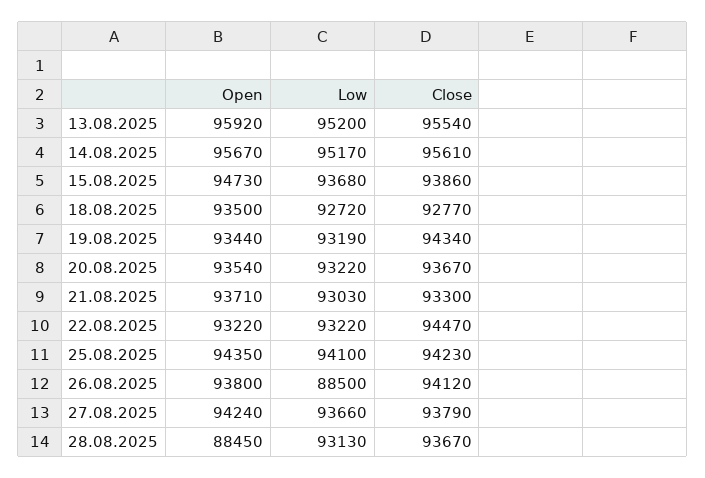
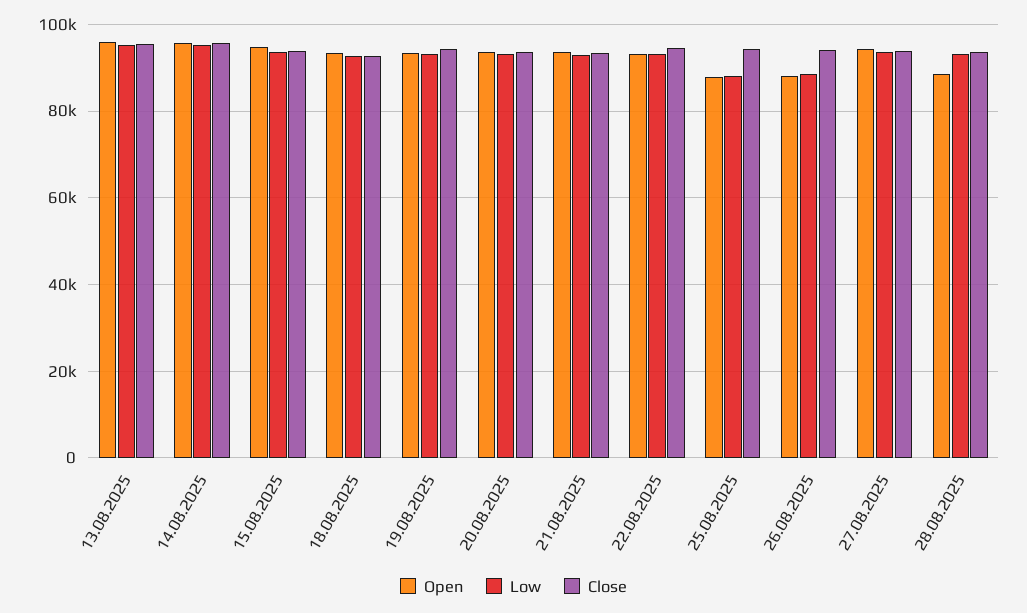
Open, 25.08.2025: 94350 -> 88000
Low, 25.08.2025: 94100 -> 88000
Open, 26.08.2025: 93800 -> 88000

